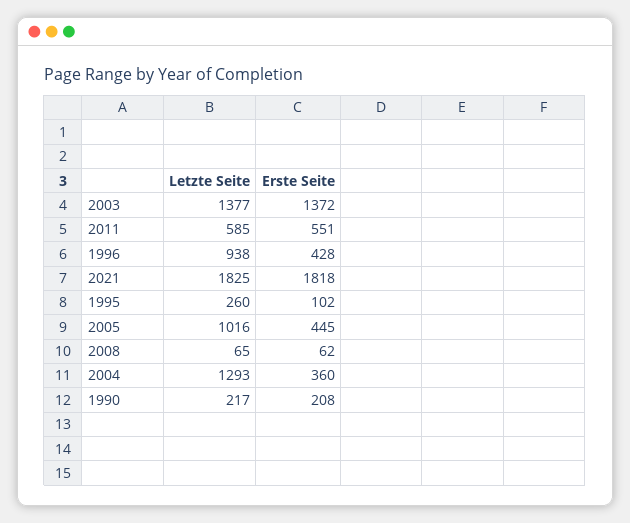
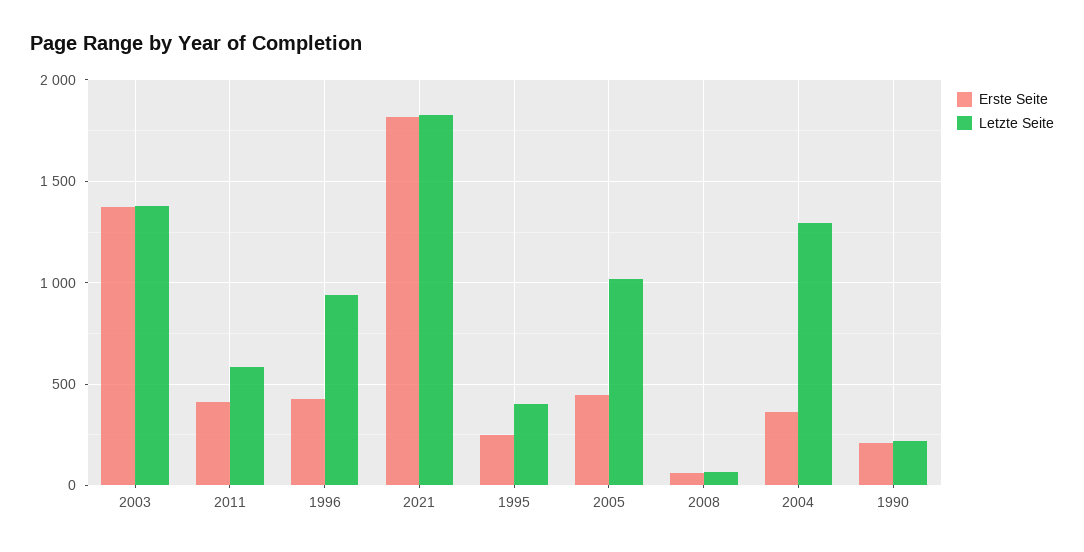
Erste Seite, 2011: 551 -> 400
Letzte Seite, 1995: 260 -> 400
Erste Seite, 1995: 102 -> 250

